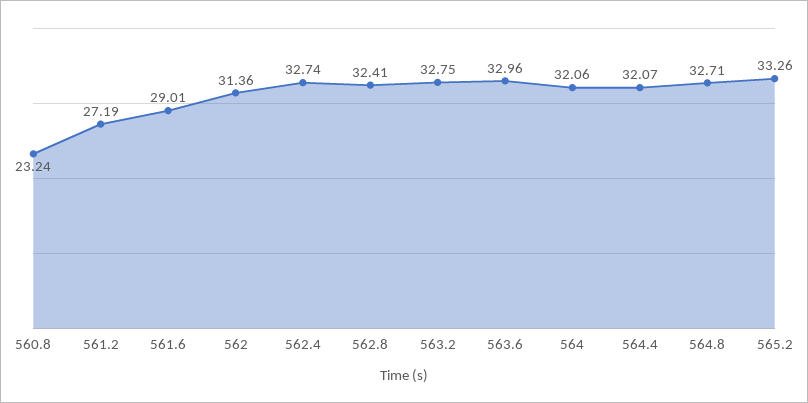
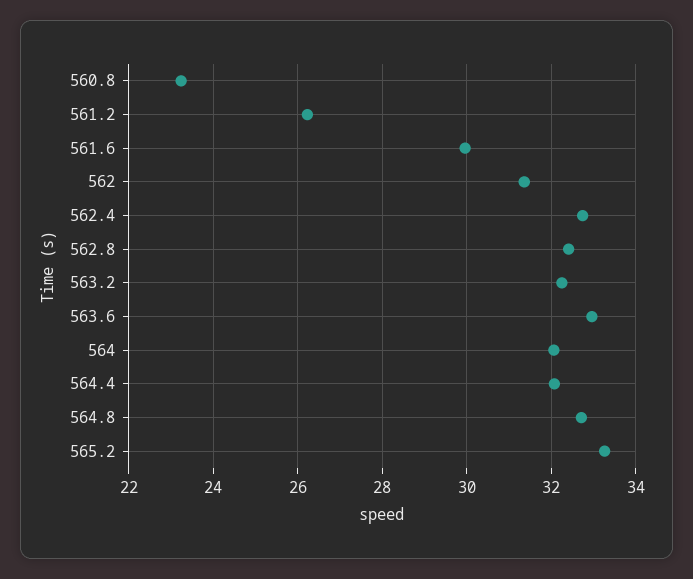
561.2: 27.19 -> 26.2
561.6: 29.01 -> 30
563.2: 32.75 -> 32.2

